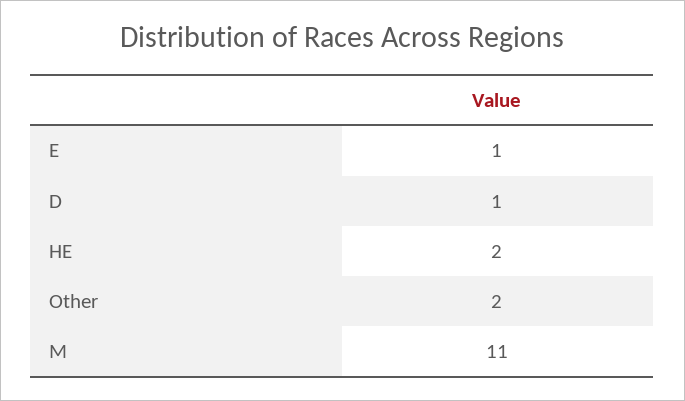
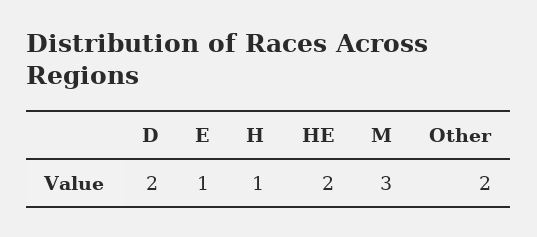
D: 1 -> 2
M: 11 -> 3
H: none -> 1

